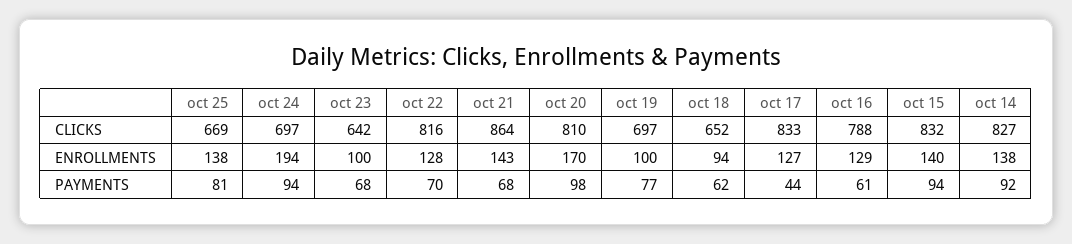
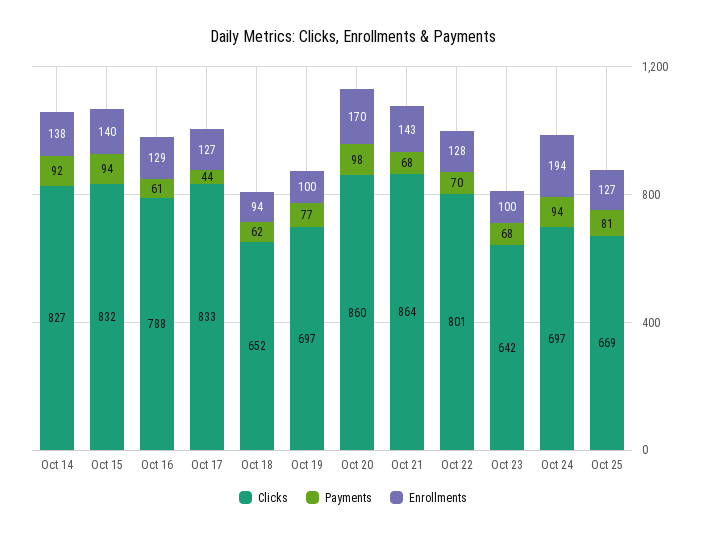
CLICKS, oct 22: 816 -> 801
CLICKS, oct 20: 810 -> 860
ENROLLMENTS, oct 25: 138 -> 127

